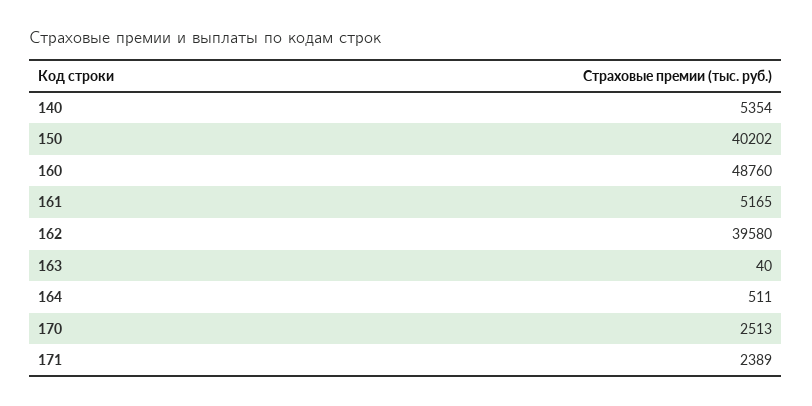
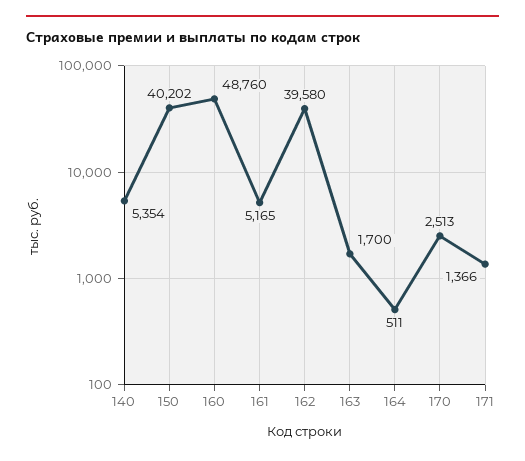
163: 40 -> 1700
171: 2389 -> 1366

